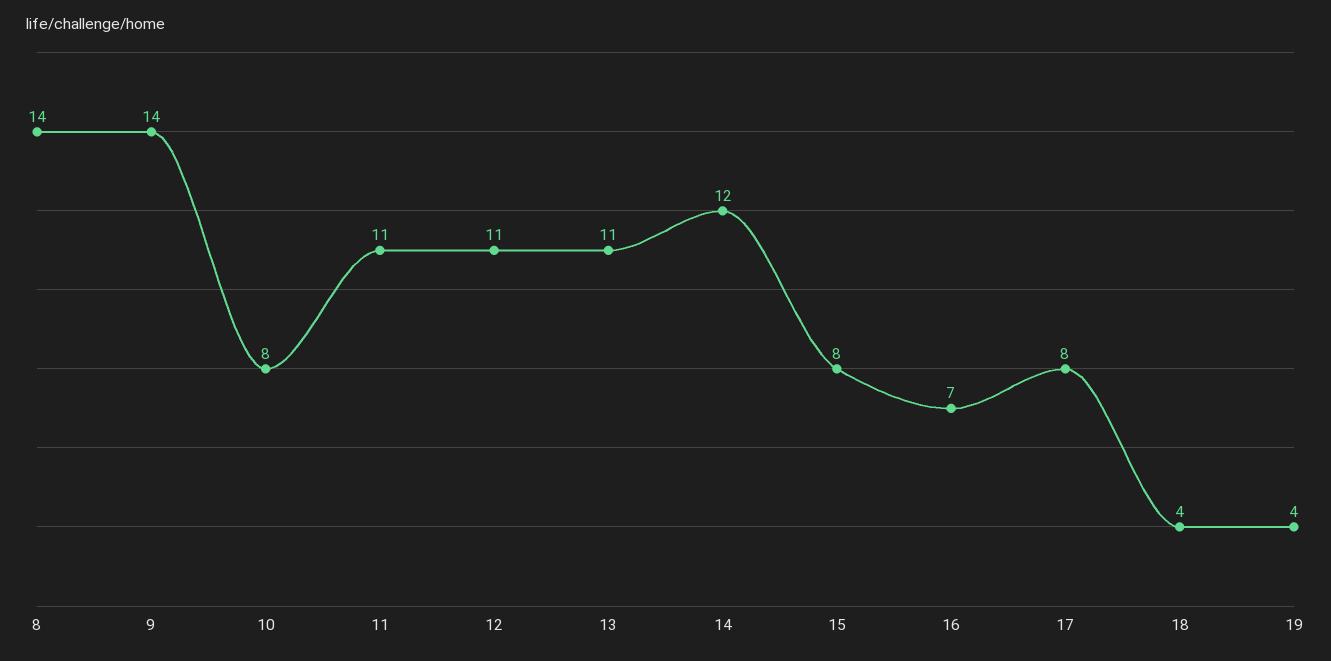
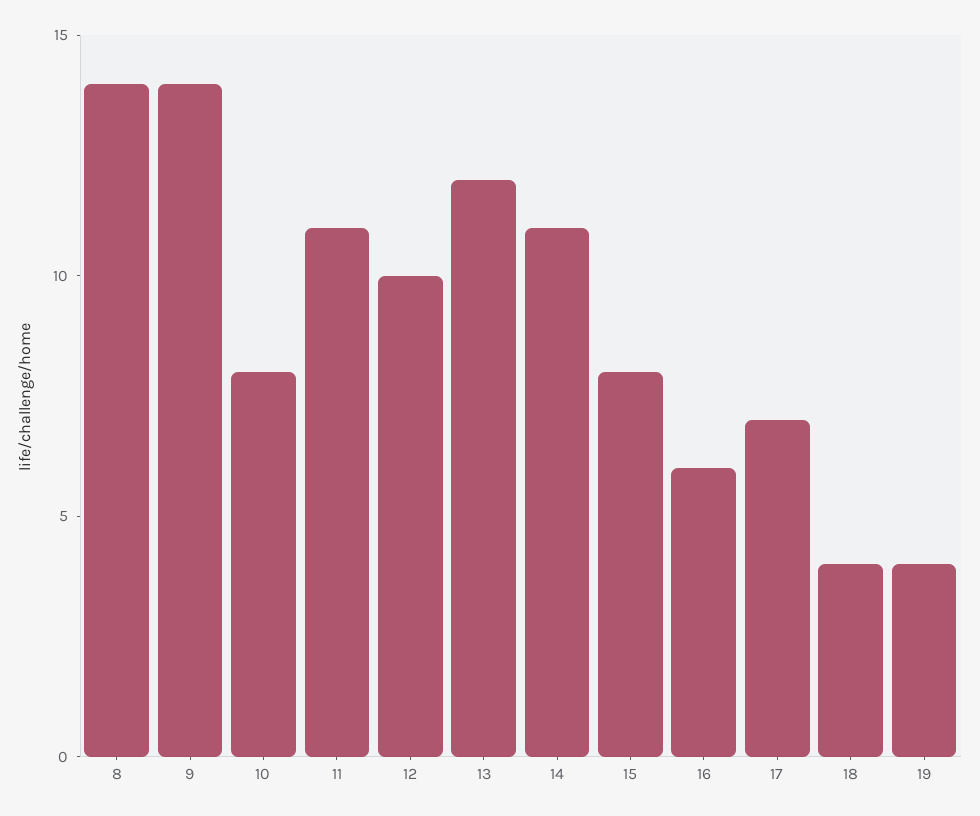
12: 11 -> 10
13: 11 -> 12
14: 12 -> 11
16: 7 -> 6
17: 8 -> 7

